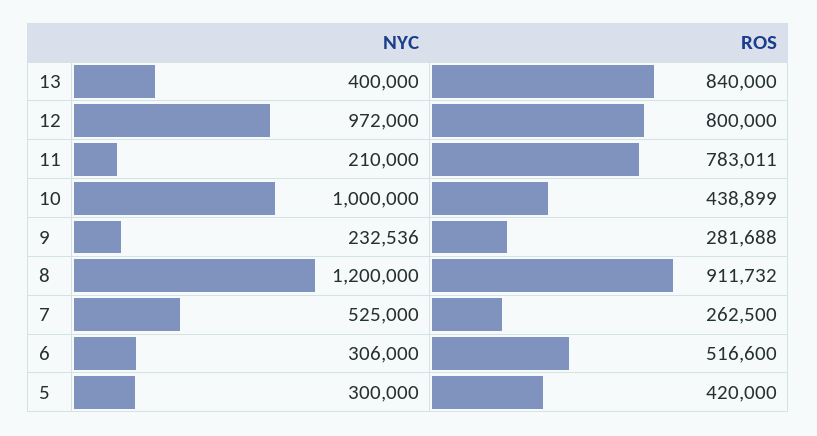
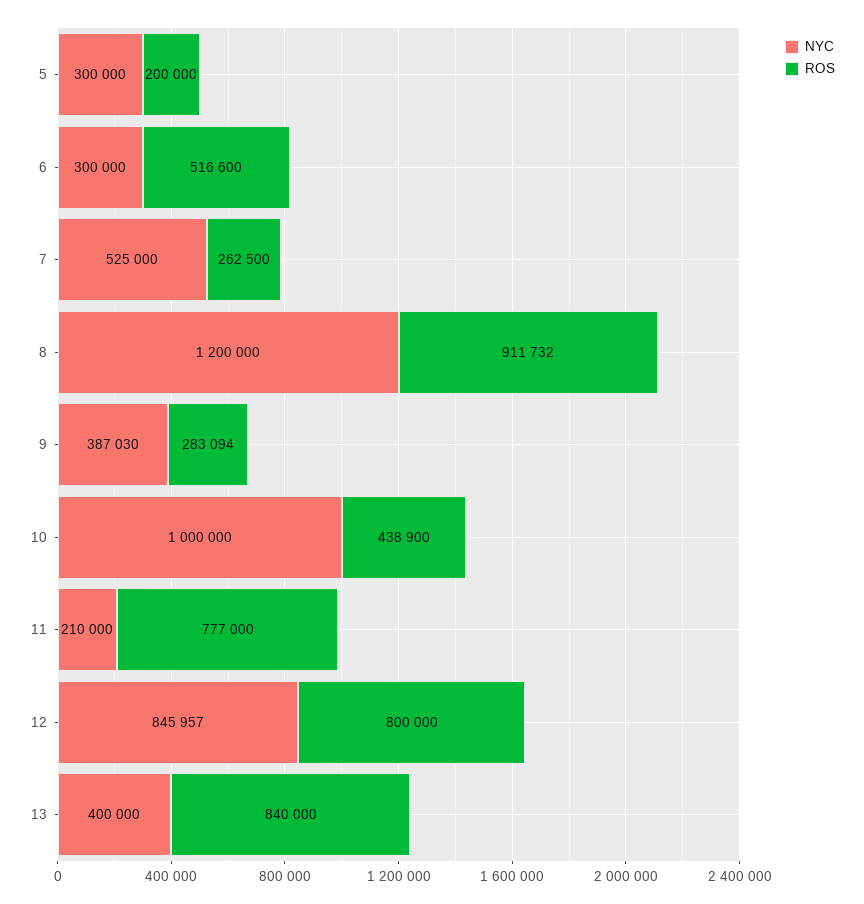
NYC, 12: 972000 -> 845957
ROS, 11: 783011 -> 777000
ROS, 10: 438899 -> 438900
NYC, 9: 232536 -> 387030
ROS, 9: 281688 -> 283094
NYC, 6: 306000 -> 300000
ROS, 5: 420000 -> 200000

